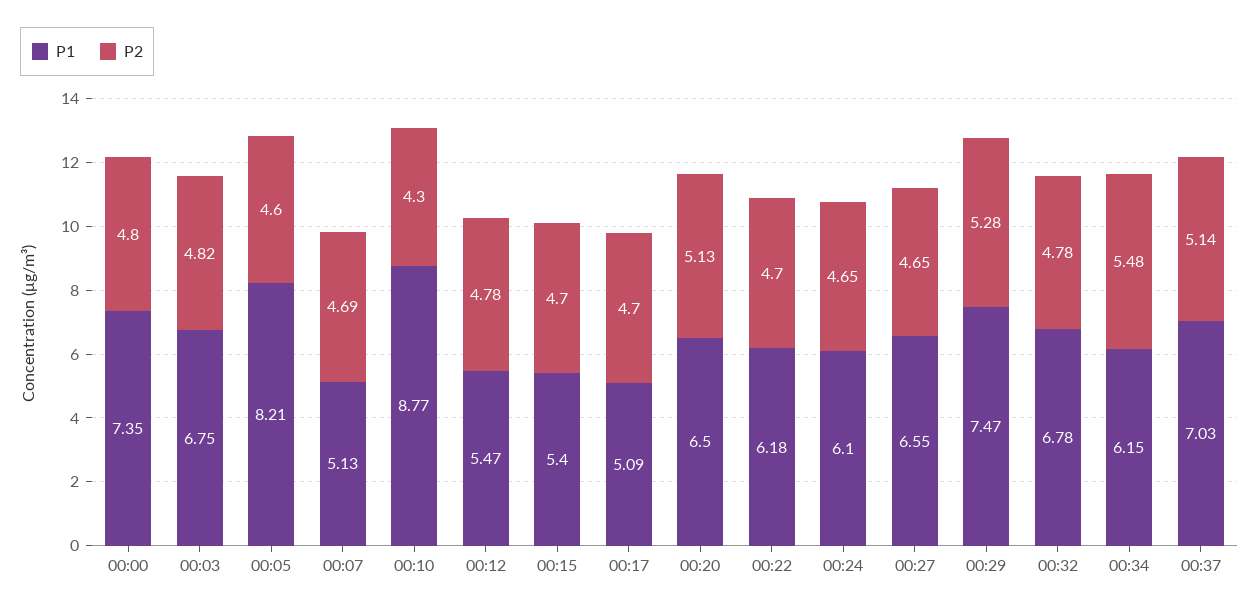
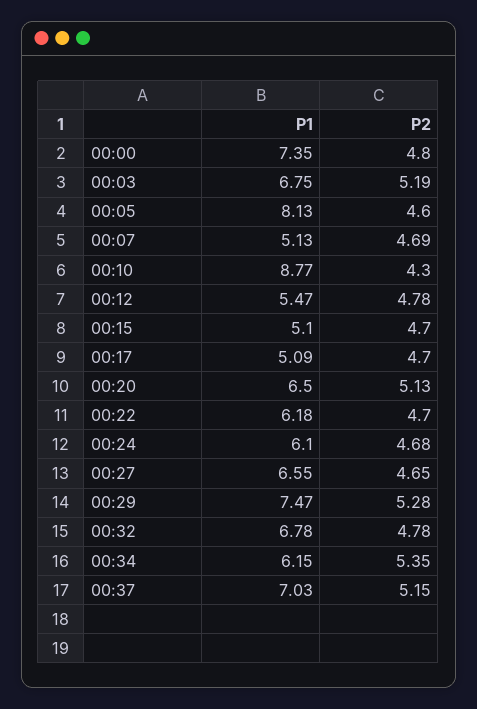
P2, 00:03: 4.82 -> 5.19
P1, 00:05: 8.21 -> 8.13
P1, 00:15: 5.4 -> 5.1
P2, 00:24: 4.65 -> 4.68
P2, 00:34: 5.48 -> 5.35
P2, 00:37: 5.14 -> 5.15

